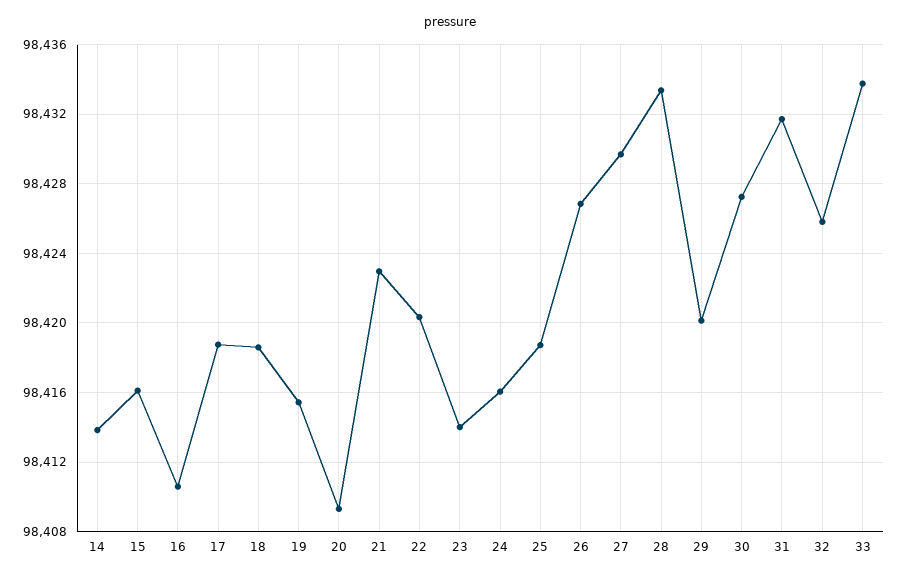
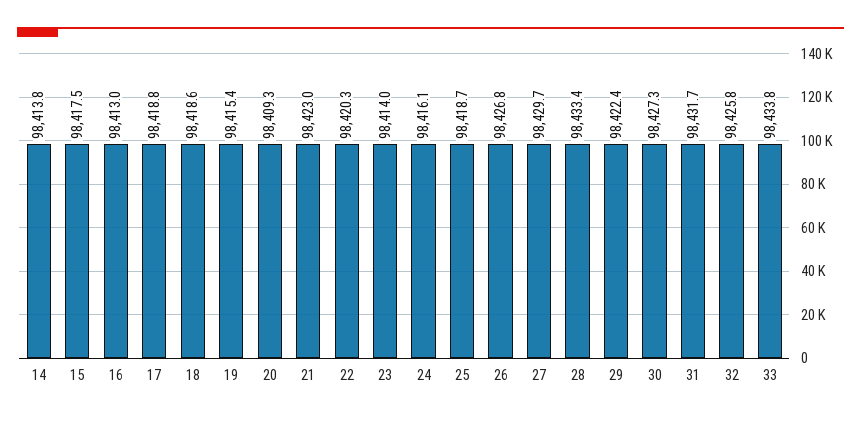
15: 98416 -> 98417.5
16: 98410.5 -> 98413
29: 98420 -> 98422.4

